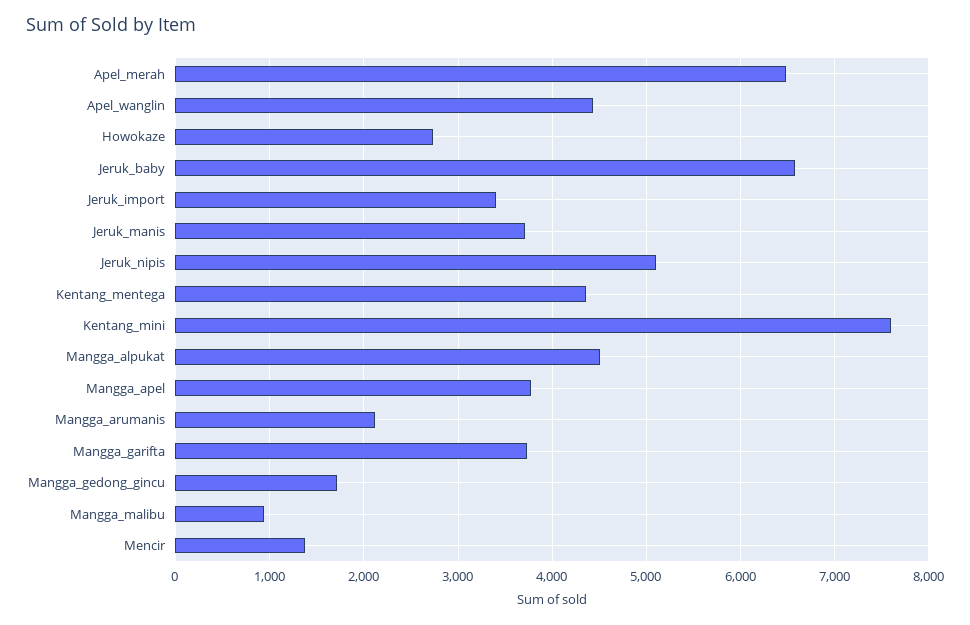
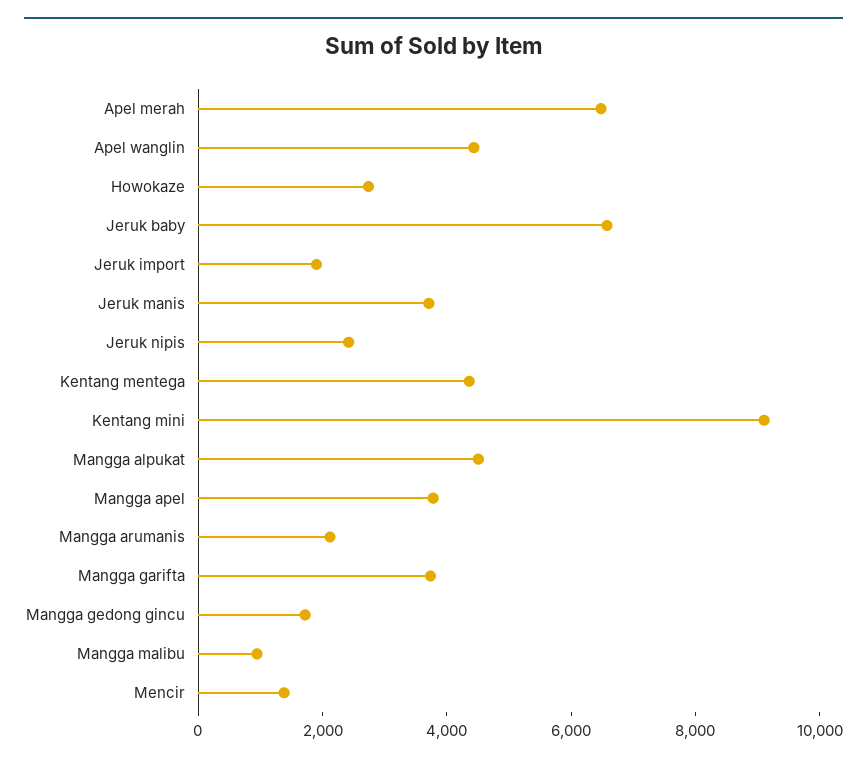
Jeruk_import: 3400 -> 2000
Jeruk_nipis: 5100 -> 2500
Kentang_mini: 7600 -> 9000

